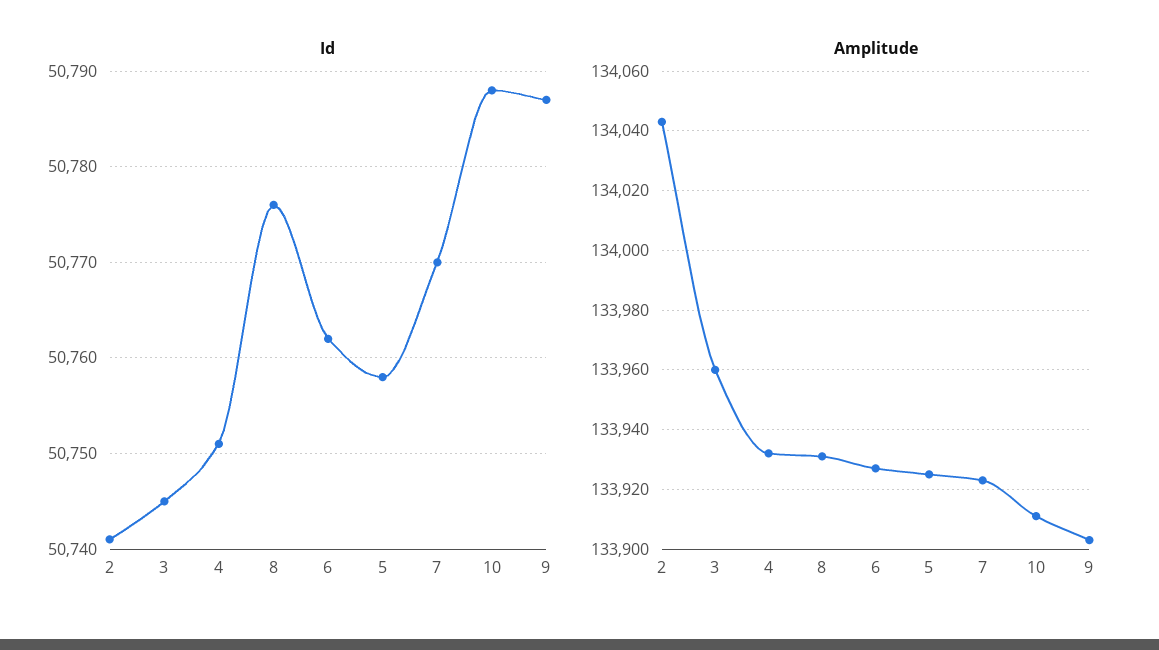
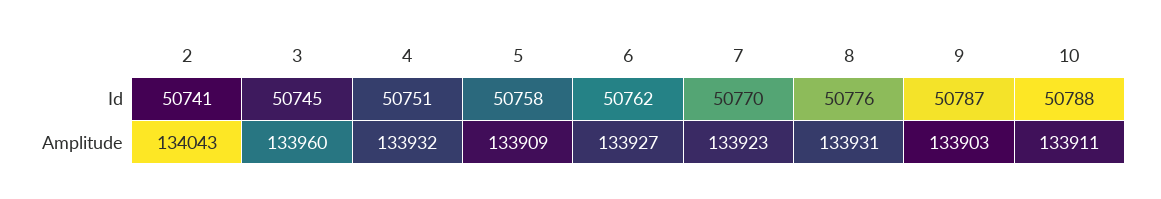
Amplitude, 5: 133925 -> 133909

